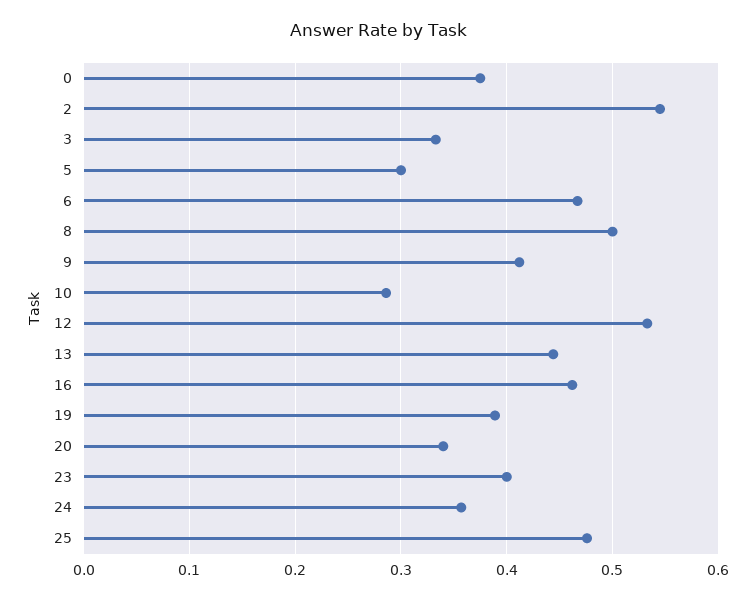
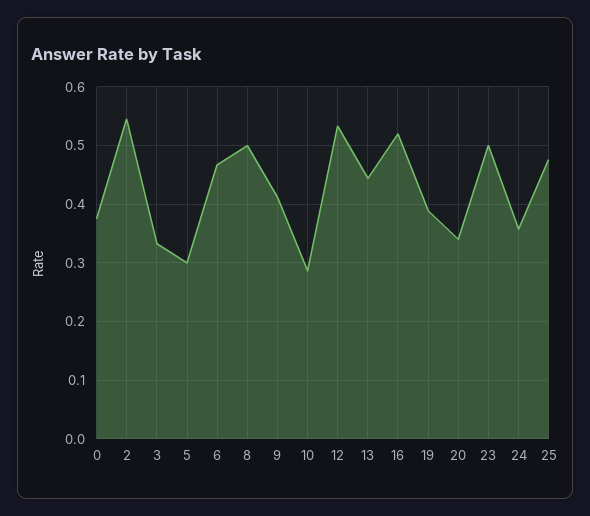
16: 0.46 -> 0.52
23: 0.4 -> 0.5

